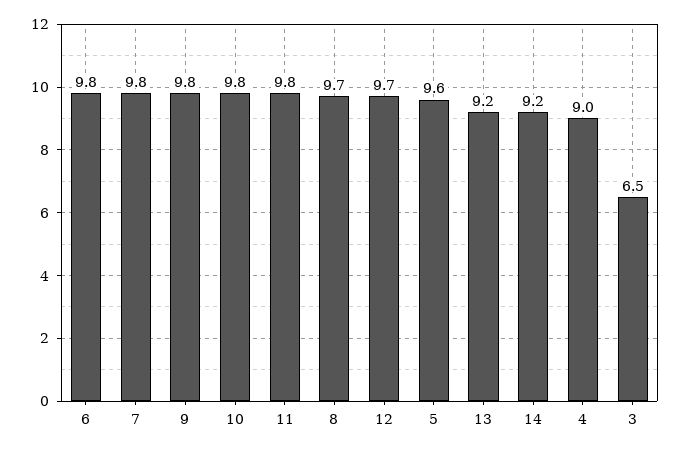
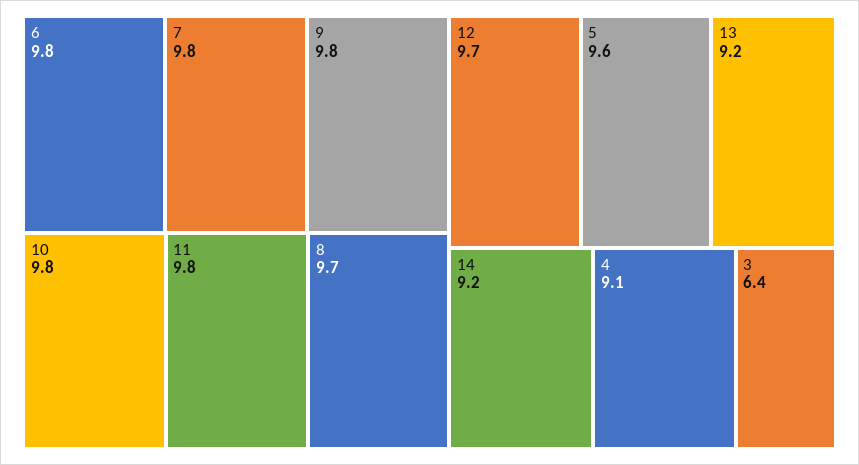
4: 9 -> 9.1
3: 6.5 -> 6.4

